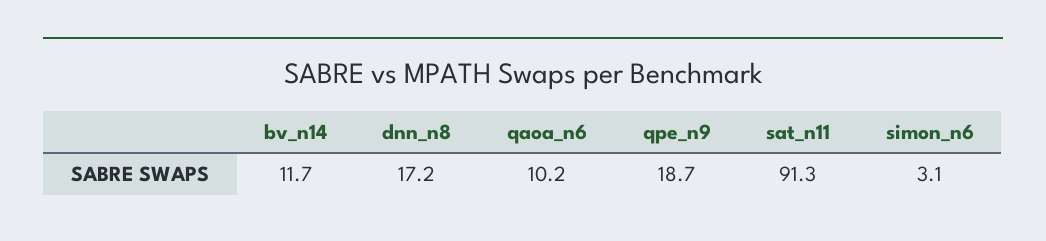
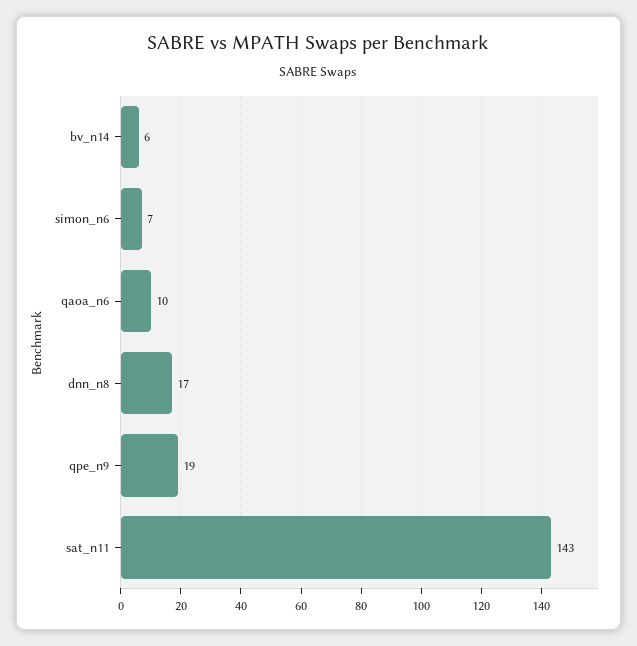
bv_n14: 11.7 -> 6
sat_n11: 91.3 -> 143
simon_n6: 3.1 -> 7

